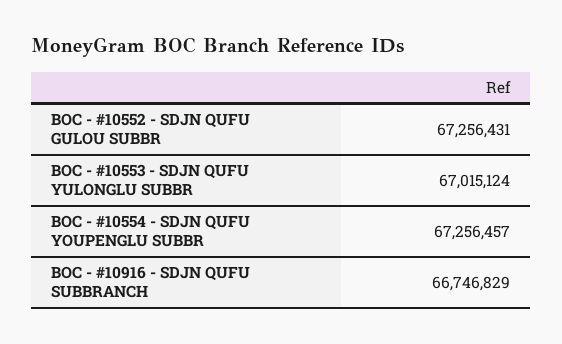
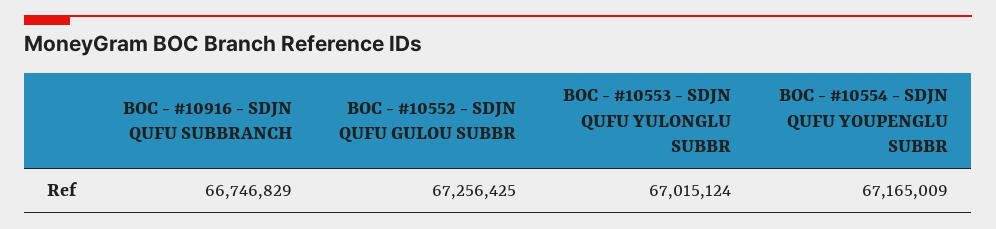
BOC - #10552 - SDJN QUFU GULOU SUBBR: 67256431 -> 67256425
BOC - #10554 - SDJN QUFU YOUPENGLU SUBBR: 67256457 -> 67165009

